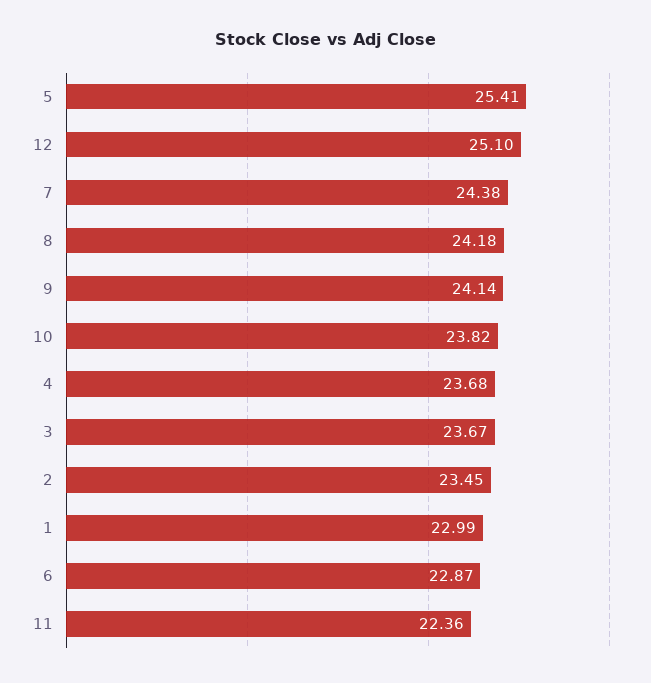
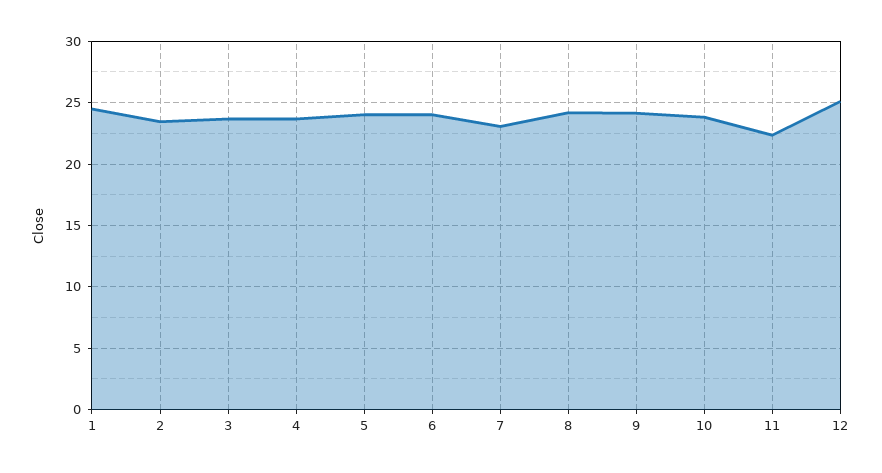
5: 25.41 -> 24
7: 24.38 -> 23
1: 22.99 -> 24.5
6: 22.87 -> 24

